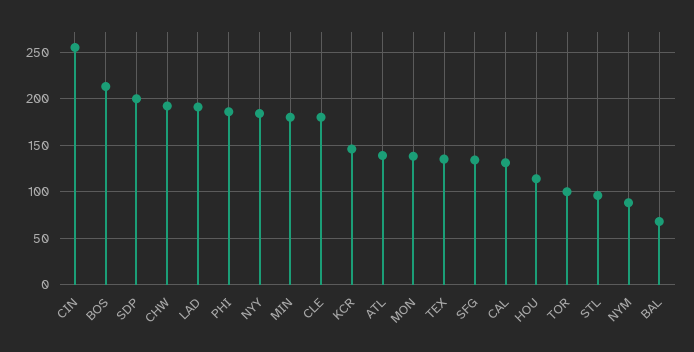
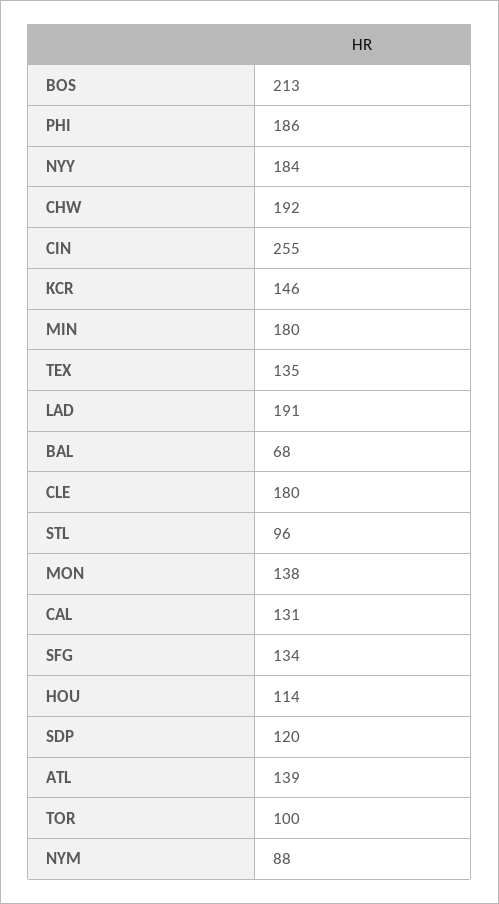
SDP: 200 -> 120

